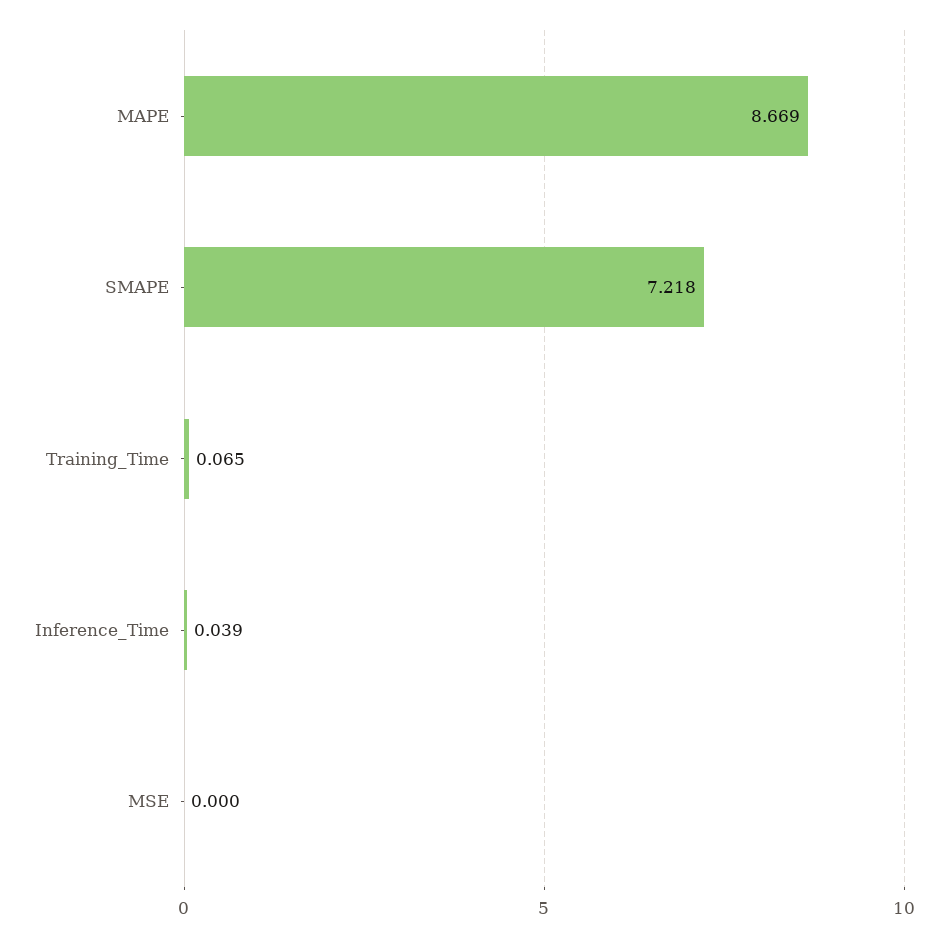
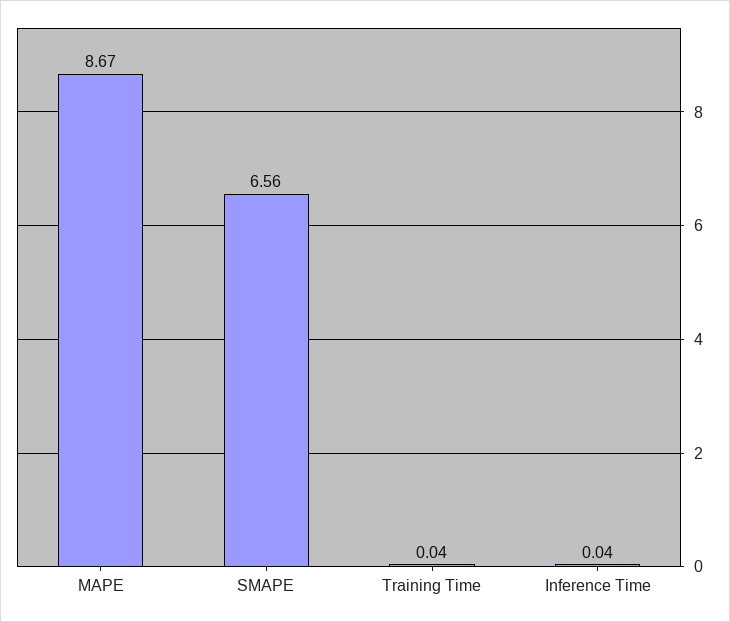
SMAPE: 7.218 -> 6.56
Training_Time: 0.065 -> 0.04
MSE: 0 -> none

